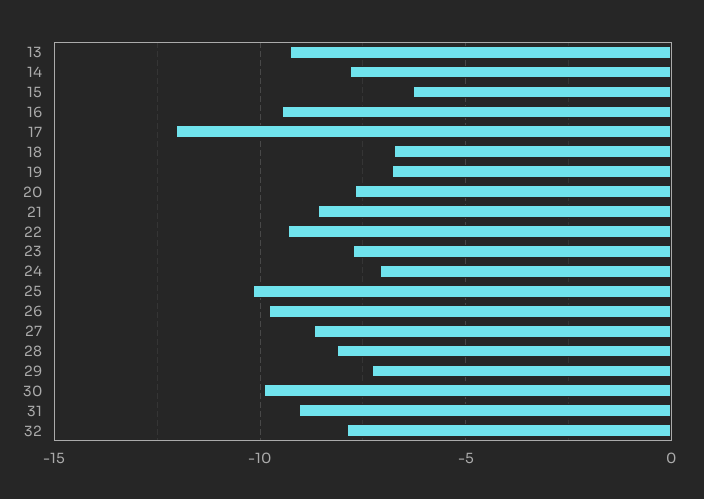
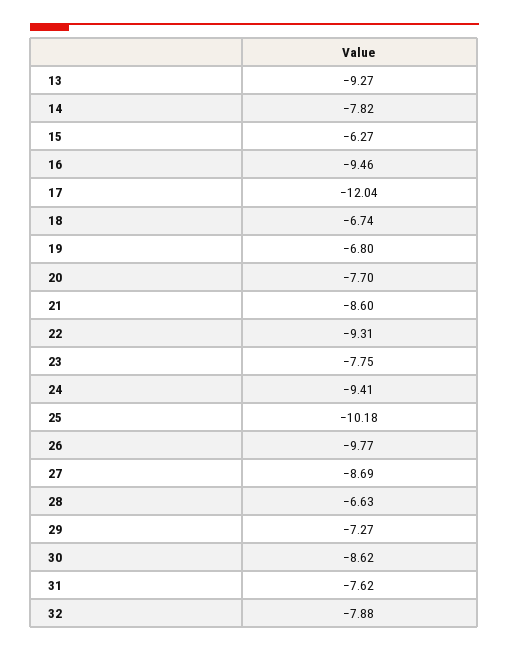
24: -7 -> -9.41
28: -8 -> -6.63
30: -10 -> -8.62
31: -9 -> -7.62

